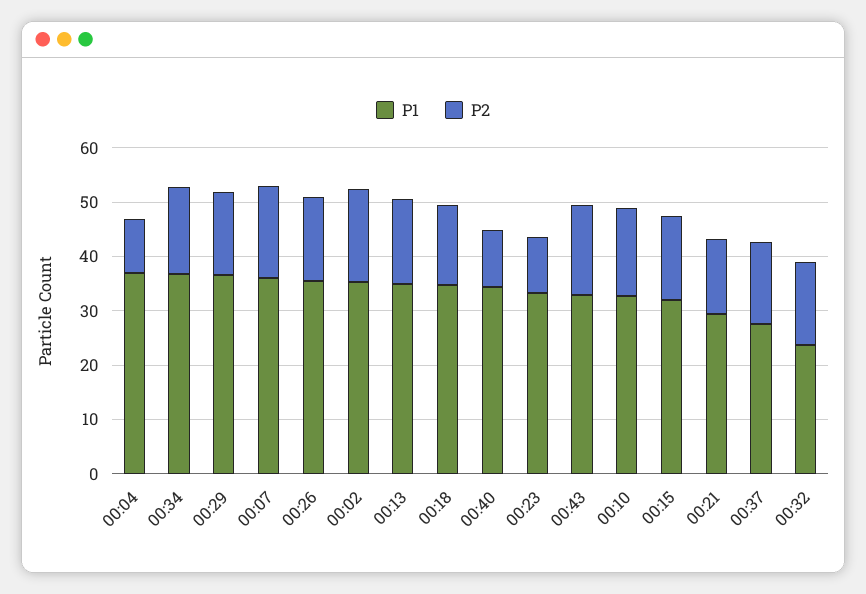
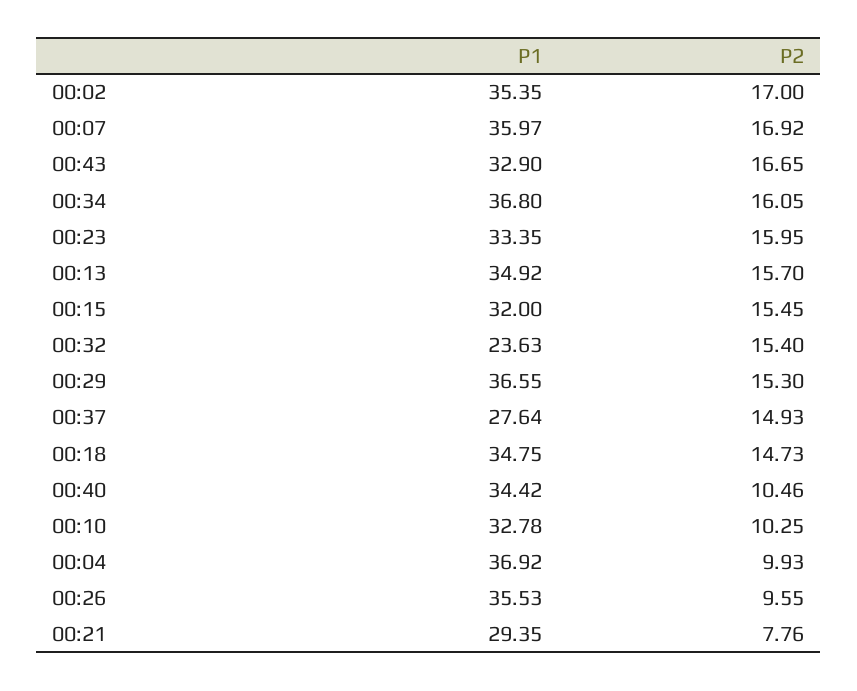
P2, 00:26: 16 -> 9.55
P2, 00:23: 10 -> 15.95
P2, 00:10: 16 -> 10.25
P2, 00:21: 14 -> 7.76

